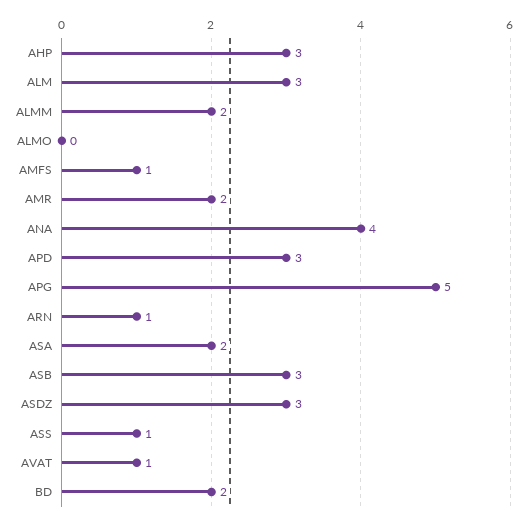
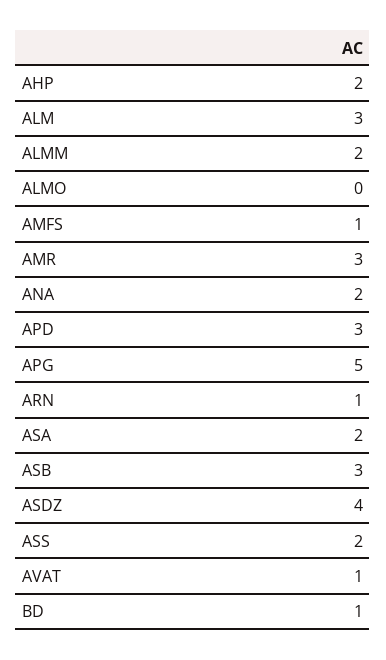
AHP: 3 -> 2
AMR: 2 -> 3
ANA: 4 -> 2
ASDZ: 3 -> 4
ASS: 1 -> 2
BD: 2 -> 1

